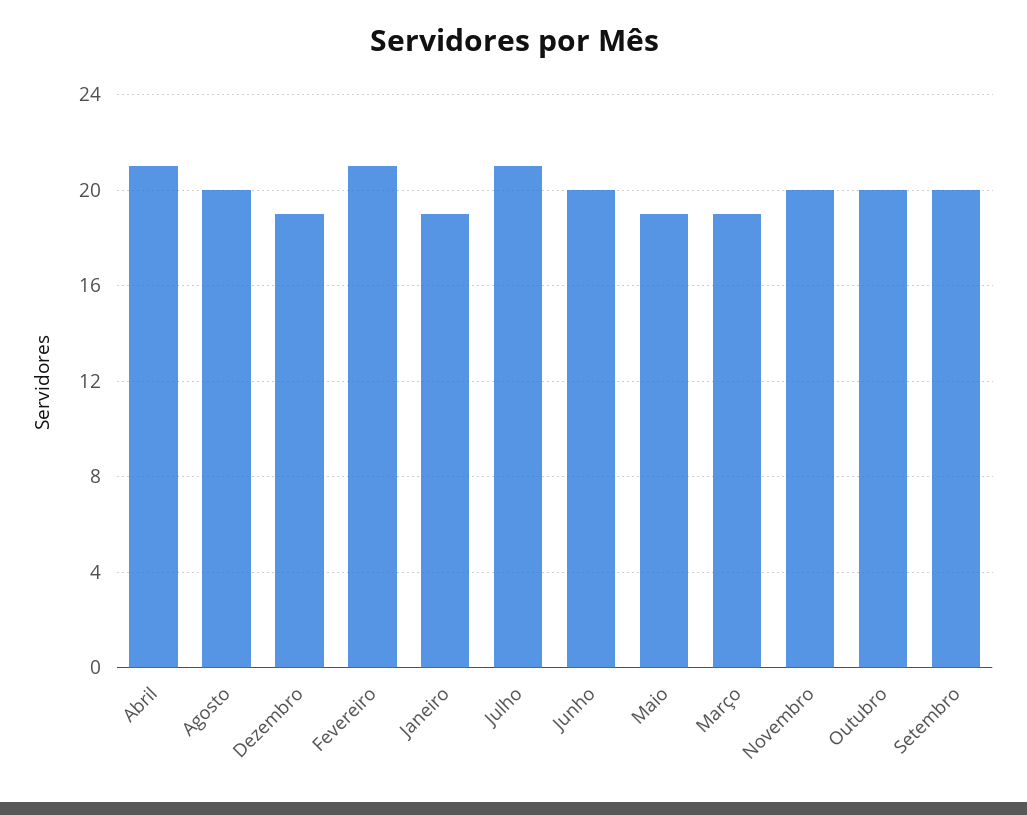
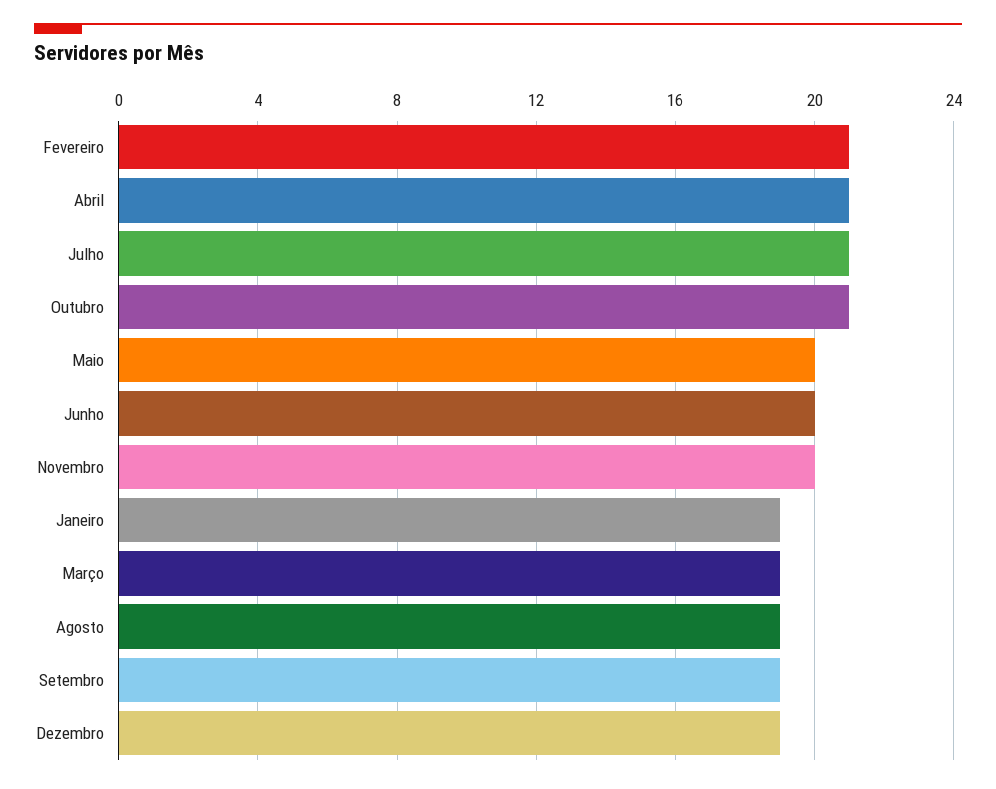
Agosto: 20 -> 19
Maio: 19 -> 20
Outubro: 20 -> 21
Setembro: 20 -> 19

